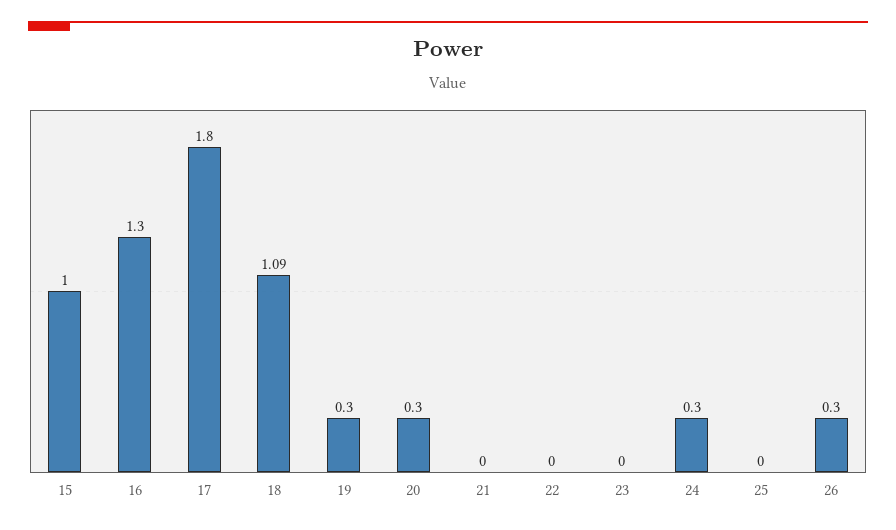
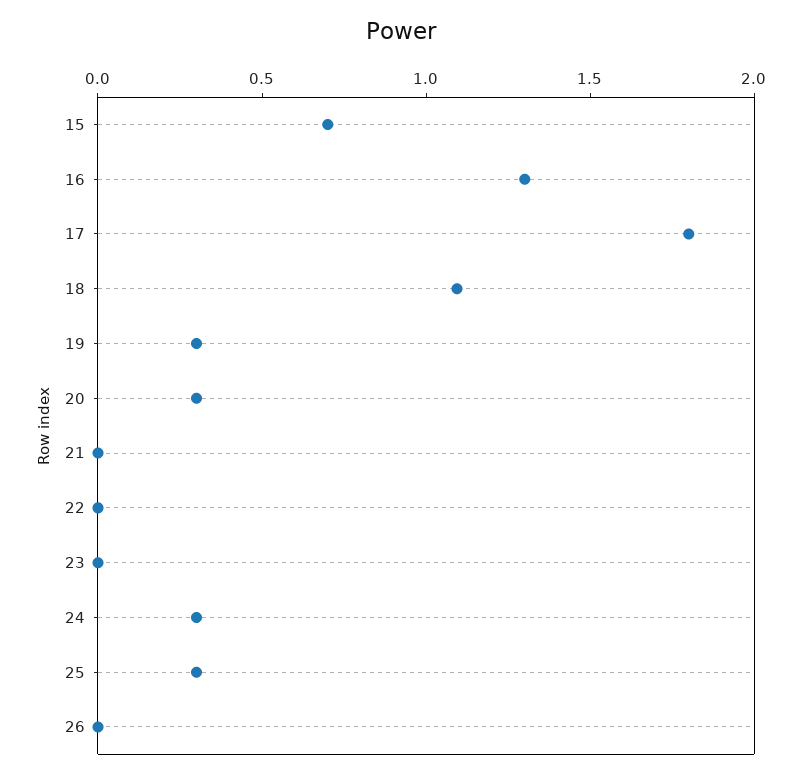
15: 1 -> 0.7
25: 0 -> 0.3
26: 0.3 -> 0

